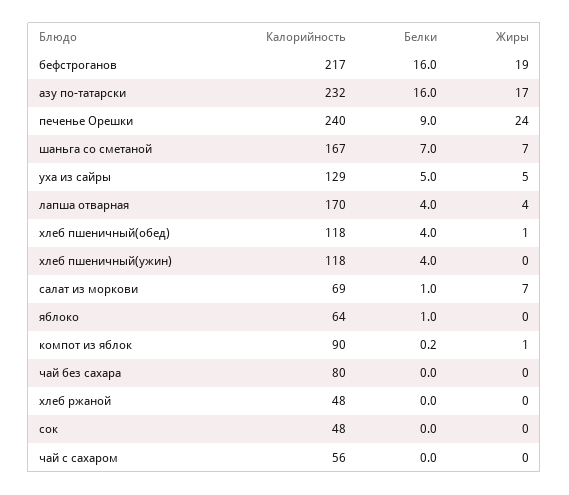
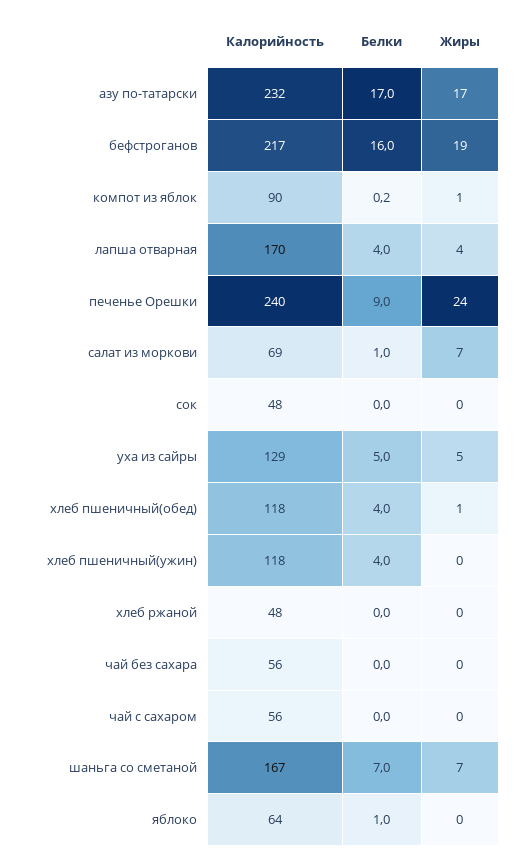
Белки, азу по-татарски: 16 -> 17
Калорийность, чай без сахара: 80 -> 56

